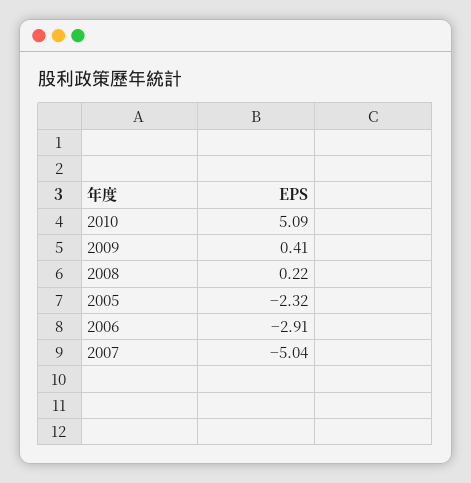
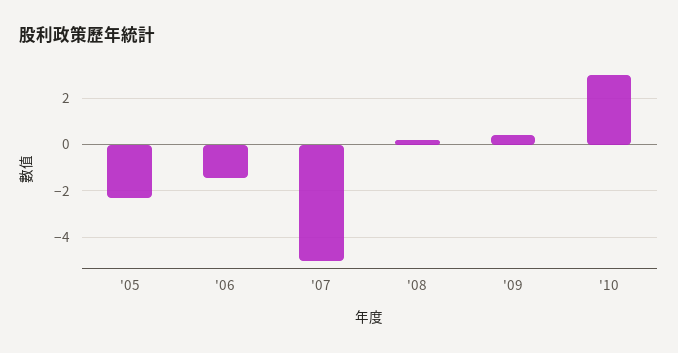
2010: 5.09 -> 3
2006: -2.91 -> -1.5

